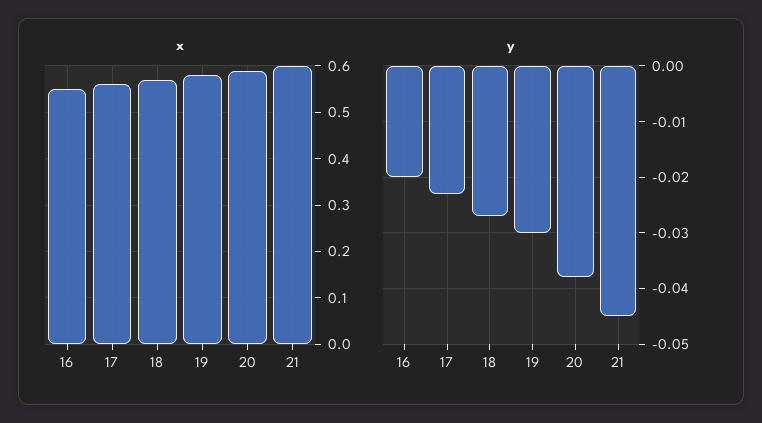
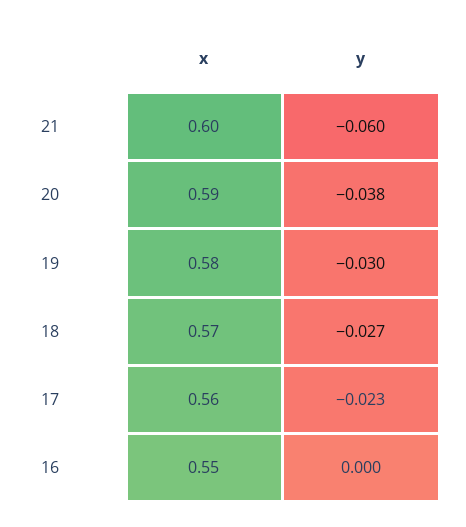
y, 16: -0.02 -> 0
y, 21: -0.045 -> -0.06

